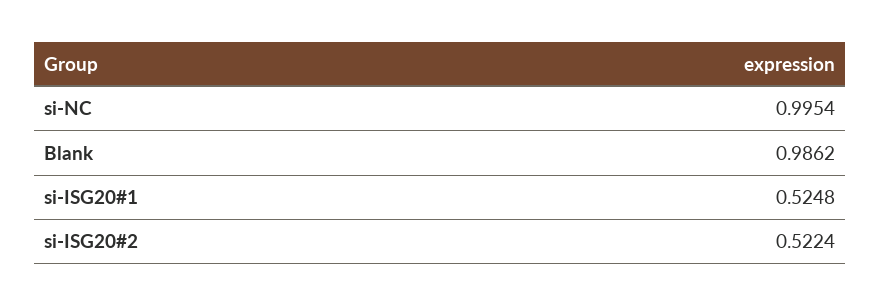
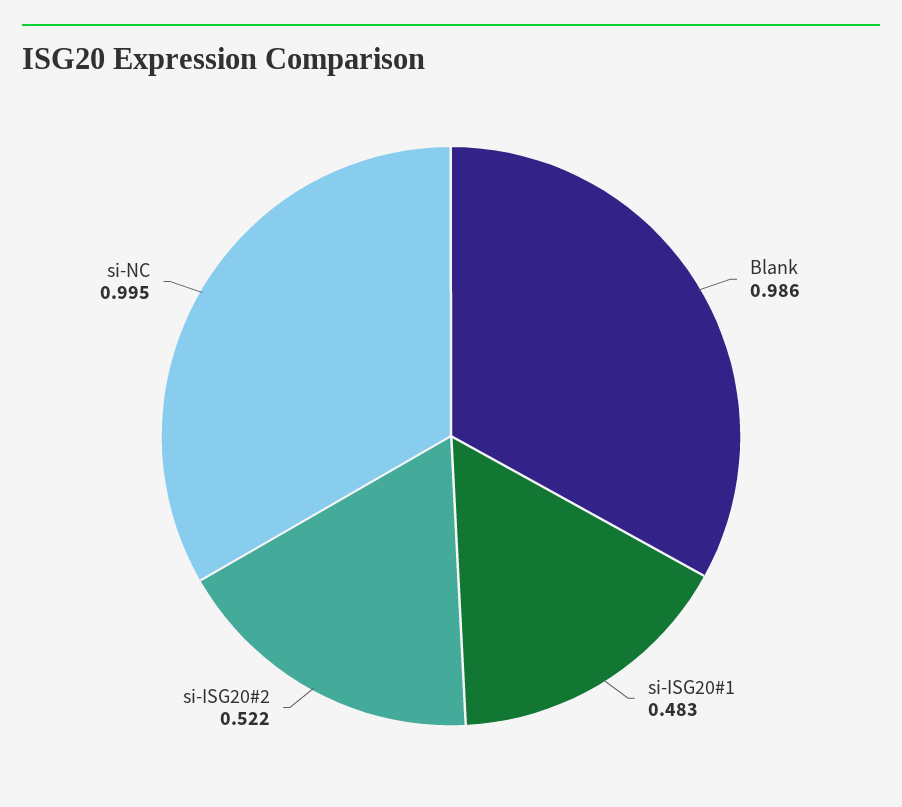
si-ISG20#1: 0.5248 -> 0.483

